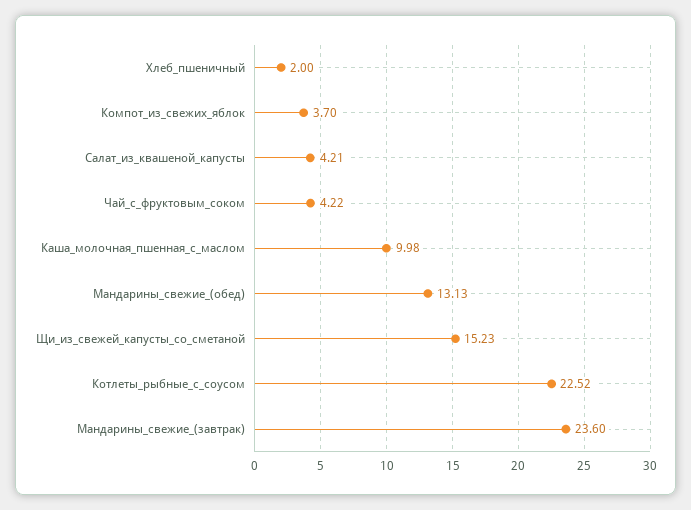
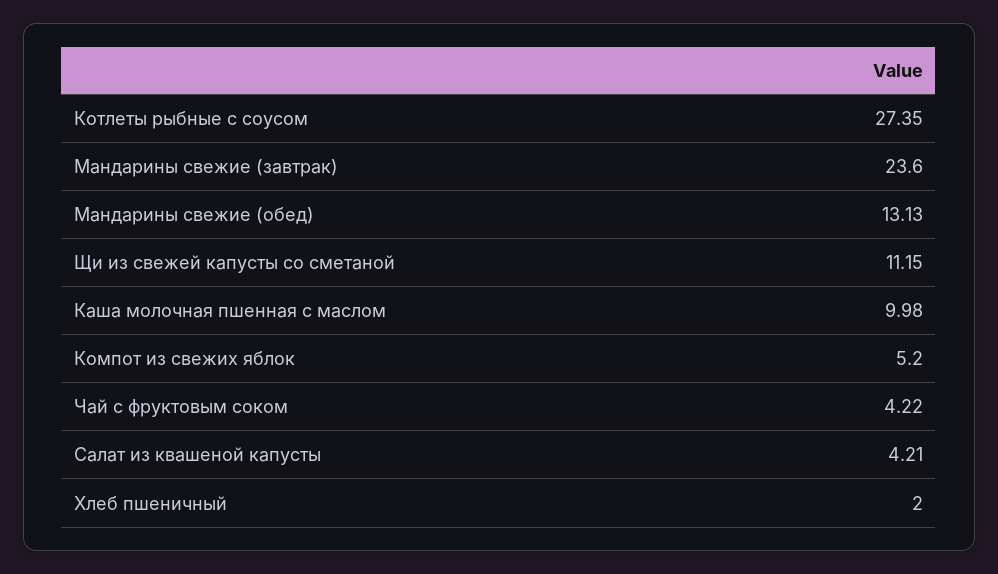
Компот_из_свежих_яблок: 3.7 -> 5.2
Щи_из_свежей_капусты_со_сметаной: 15.23 -> 11.15
Котлеты_рыбные_с_соусом: 22.52 -> 27.35

